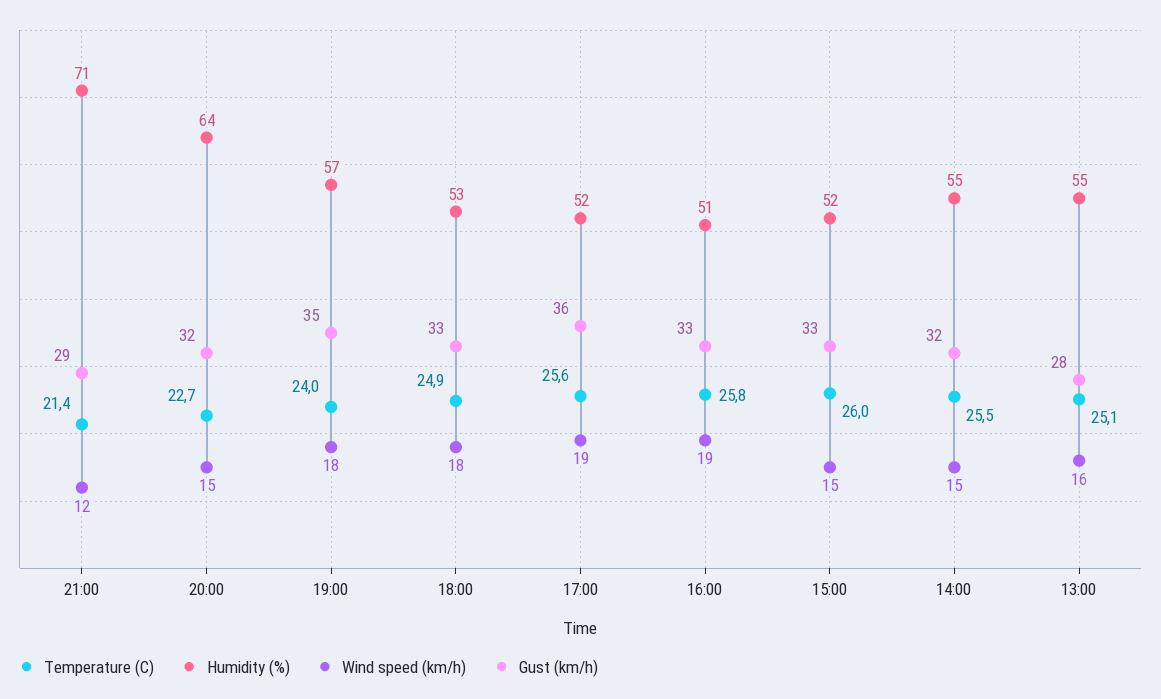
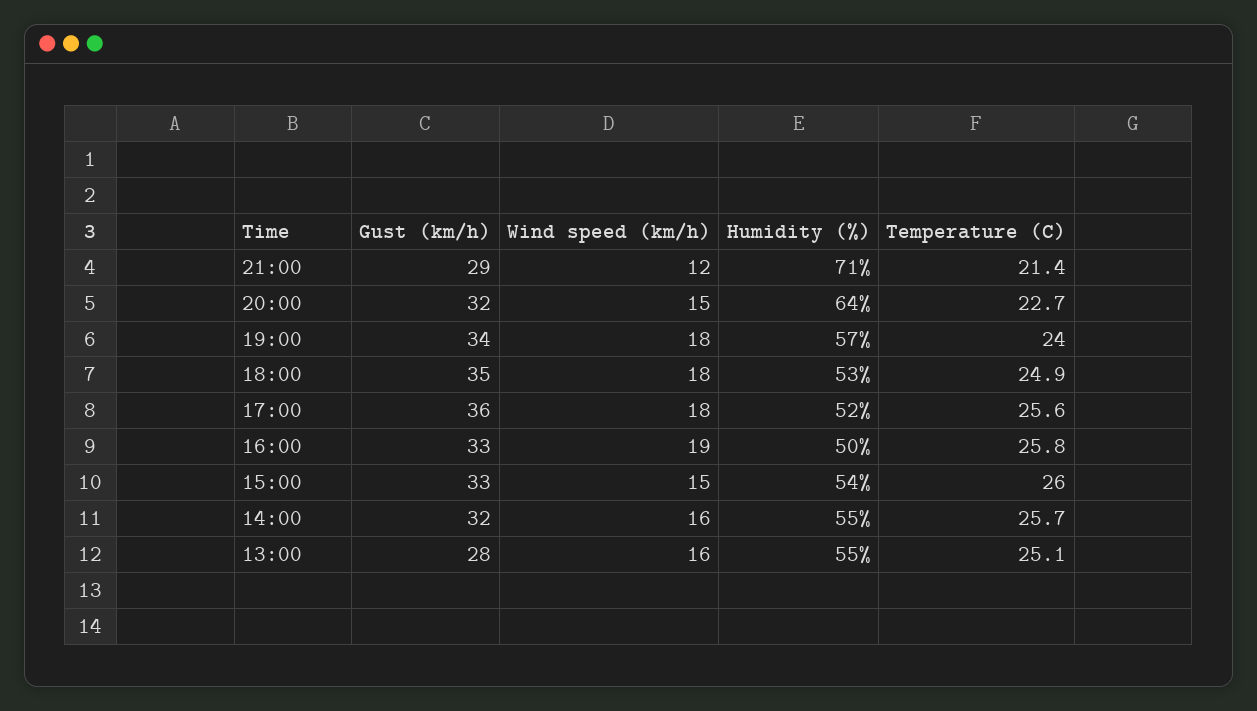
Gust (km/h), 19:00: 35 -> 34
Gust (km/h), 18:00: 33 -> 35
Wind speed (km/h), 17:00: 19 -> 18
Humidity (%), 16:00: 51 -> 50
Humidity (%), 15:00: 52 -> 54
Temperature (C), 14:00: 25.5 -> 25.7
Wind speed (km/h), 14:00: 15 -> 16

